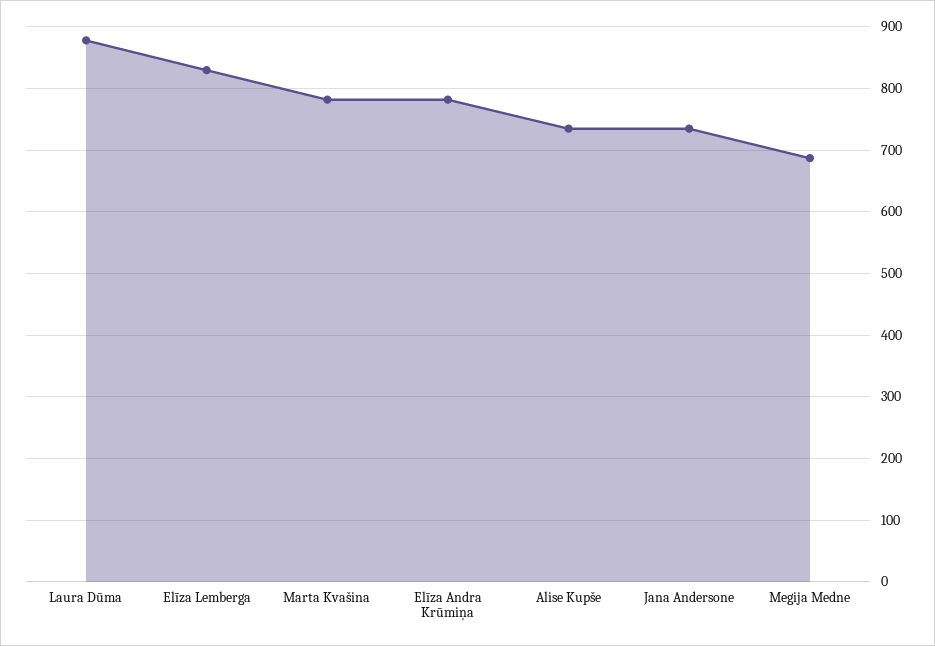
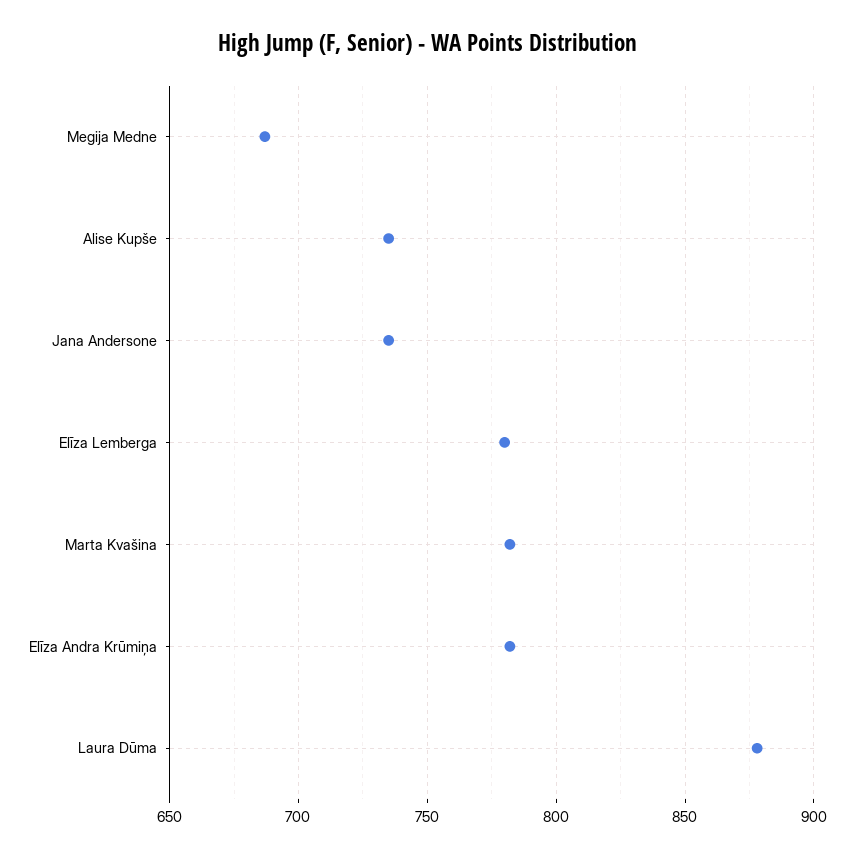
Elīza Lemberga: 830 -> 780

